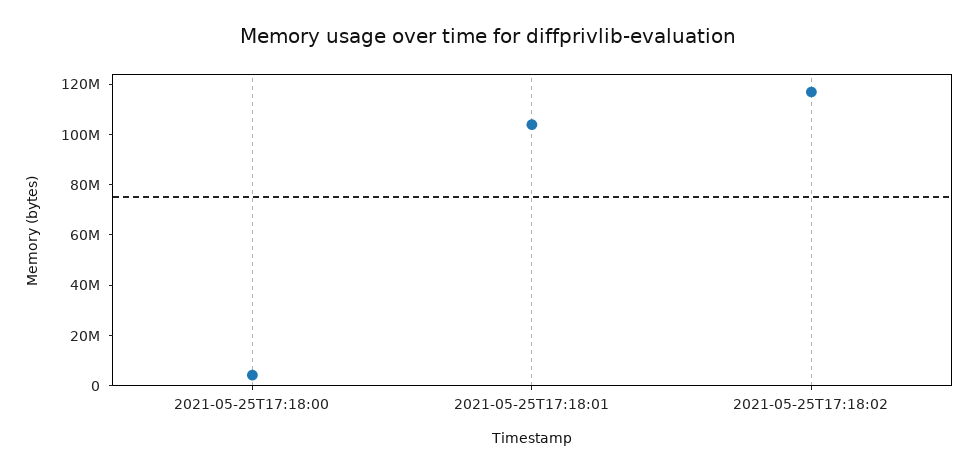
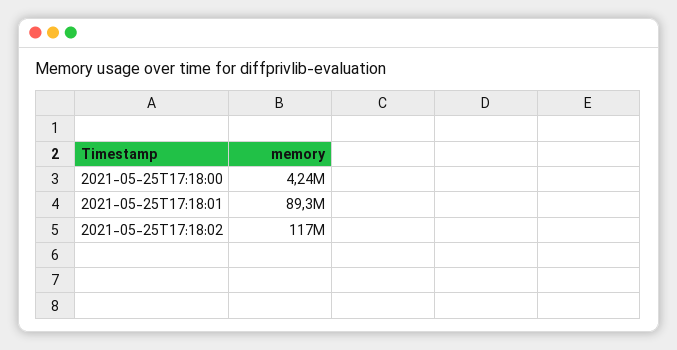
2021-05-25T17:18:01: 105000000 -> 89300000

